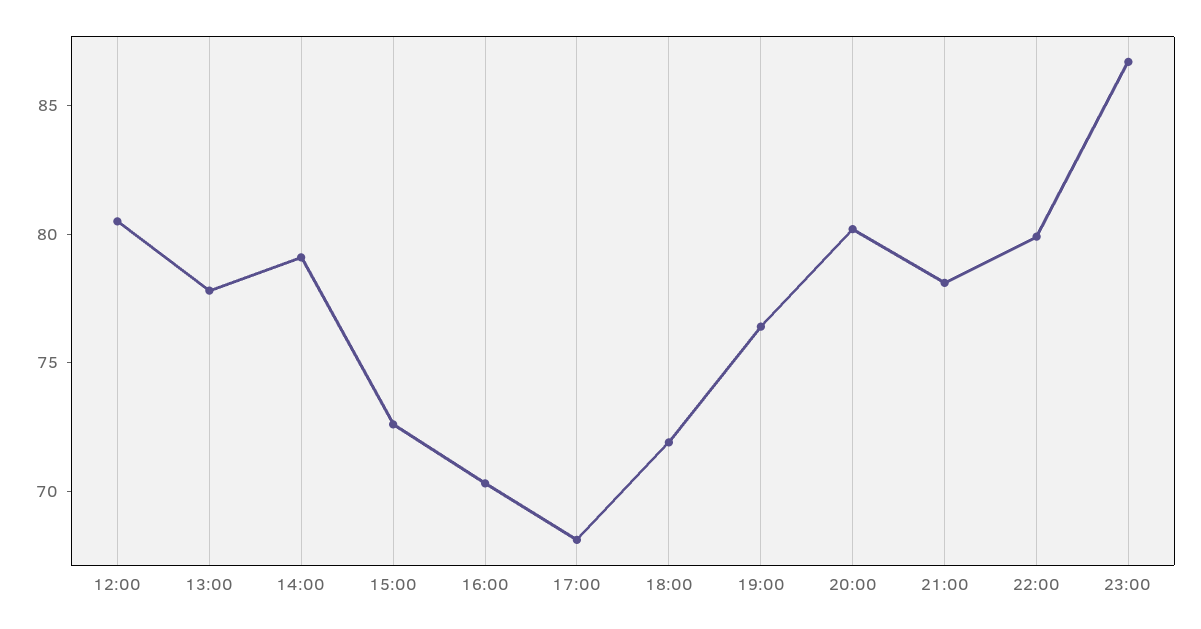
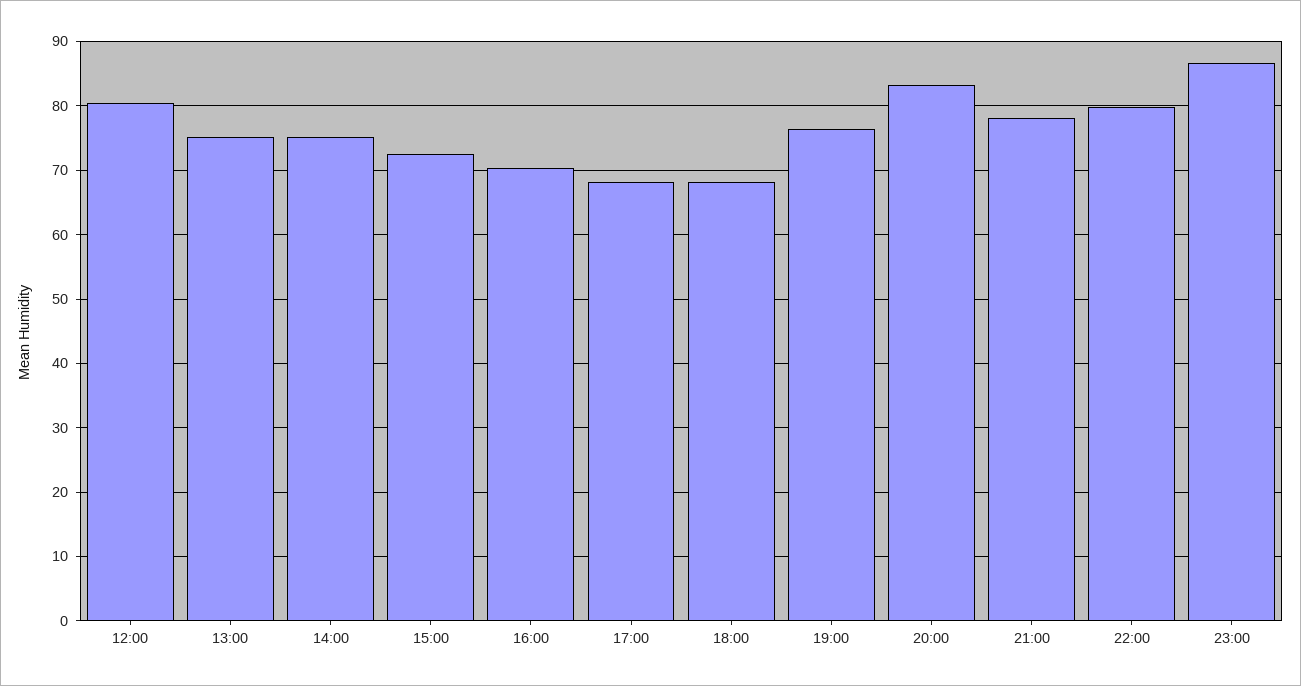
13:00: 78 -> 75
14:00: 79 -> 75
18:00: 72 -> 68
20:00: 80 -> 83

